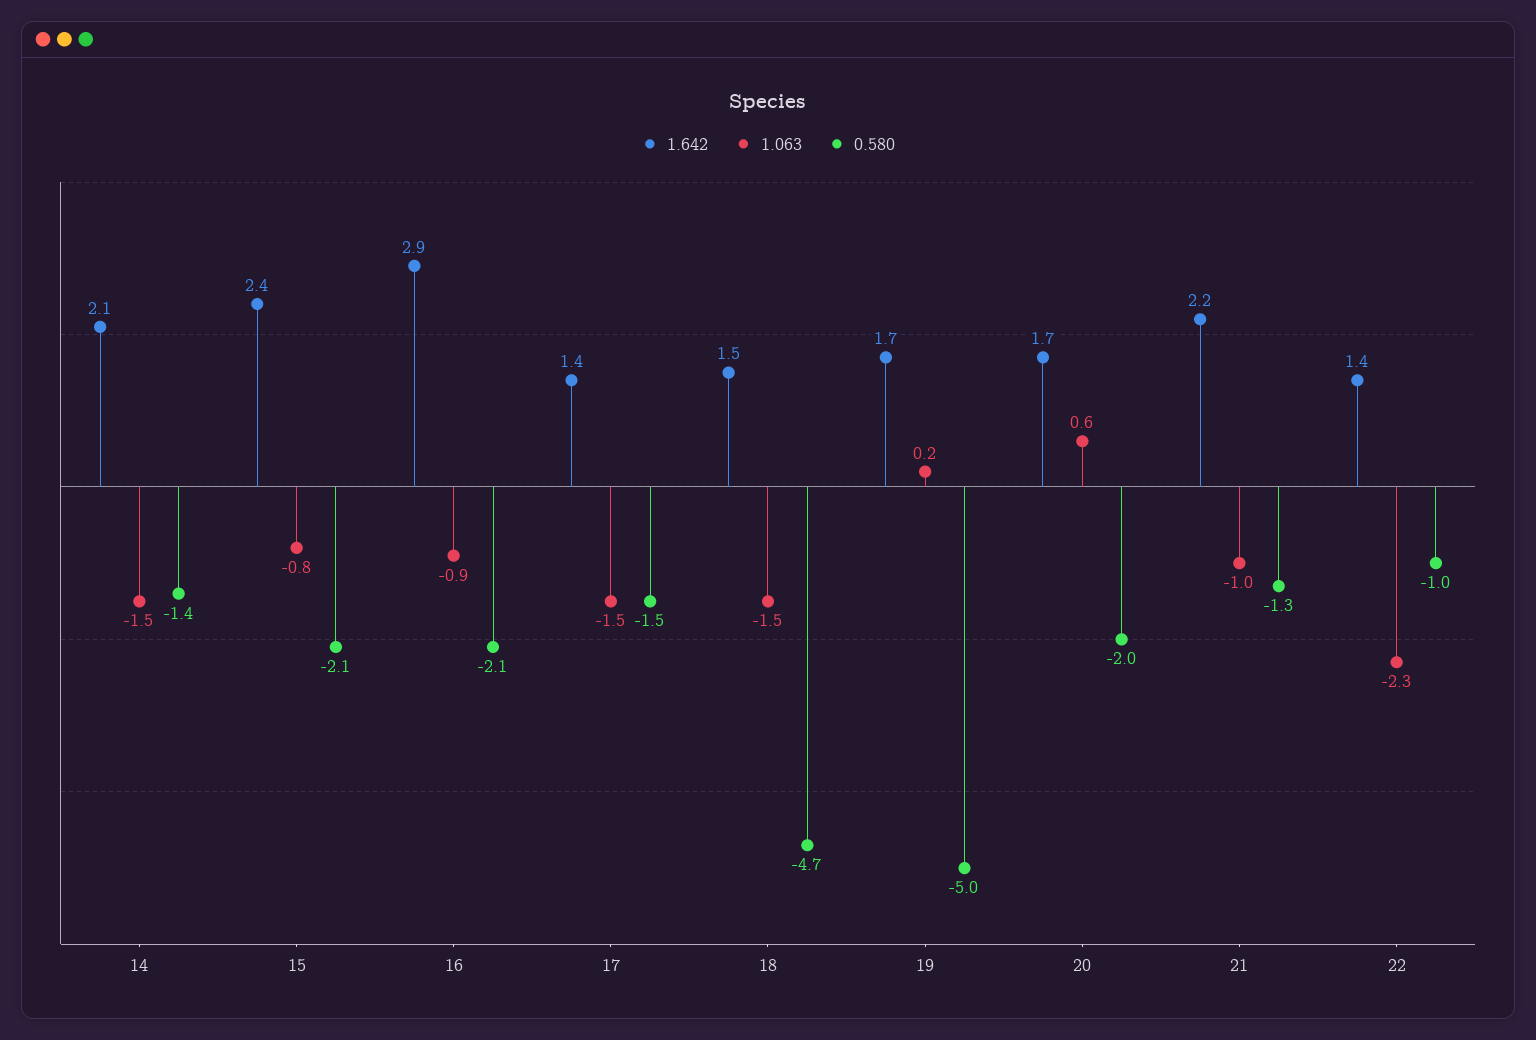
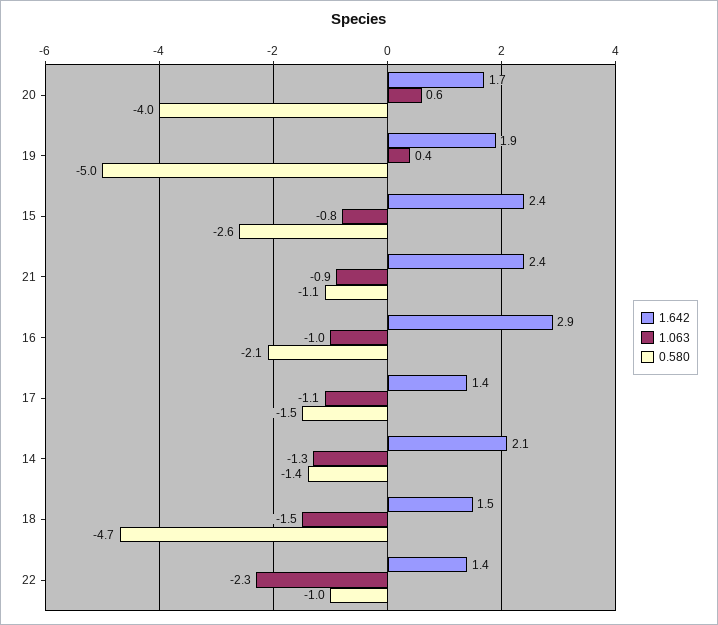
1.063, 14: -1.5 -> -1.3
0.580, 15: -2.1 -> -2.6
1.063, 16: -0.9 -> -1
1.063, 17: -1.5 -> -1.1
1.642, 19: 1.7 -> 1.9
1.063, 19: 0.2 -> 0.4
0.580, 20: -2 -> -4
1.642, 21: 2.2 -> 2.4
1.063, 21: -1 -> -0.9
0.580, 21: -1.3 -> -1.1

